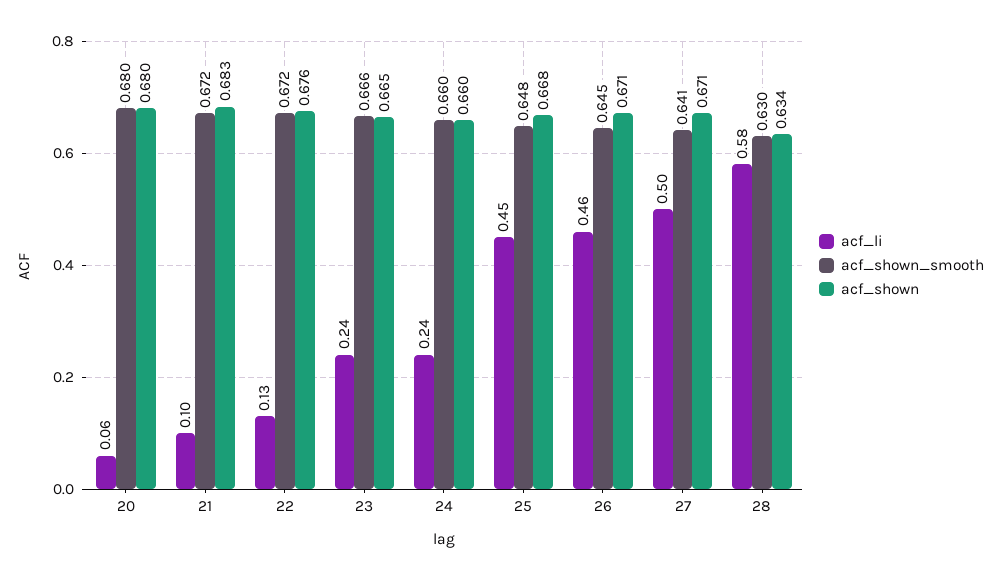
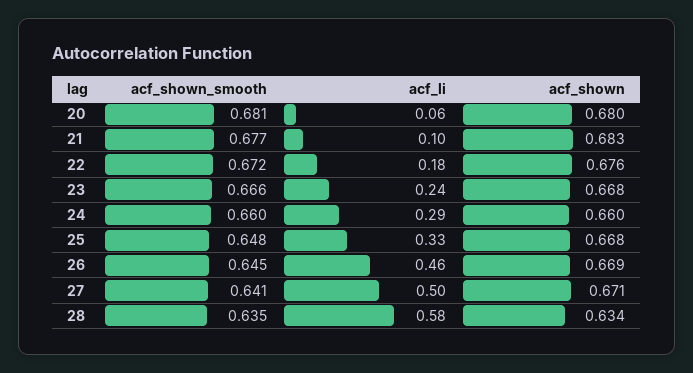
acf_shown_smooth, 20: 0.68 -> 0.681
acf_shown_smooth, 21: 0.672 -> 0.677
acf_li, 22: 0.13 -> 0.18
acf_shown, 23: 0.665 -> 0.668
acf_li, 24: 0.24 -> 0.29
acf_li, 25: 0.45 -> 0.33
acf_shown, 26: 0.671 -> 0.669
acf_shown_smooth, 28: 0.63 -> 0.635

